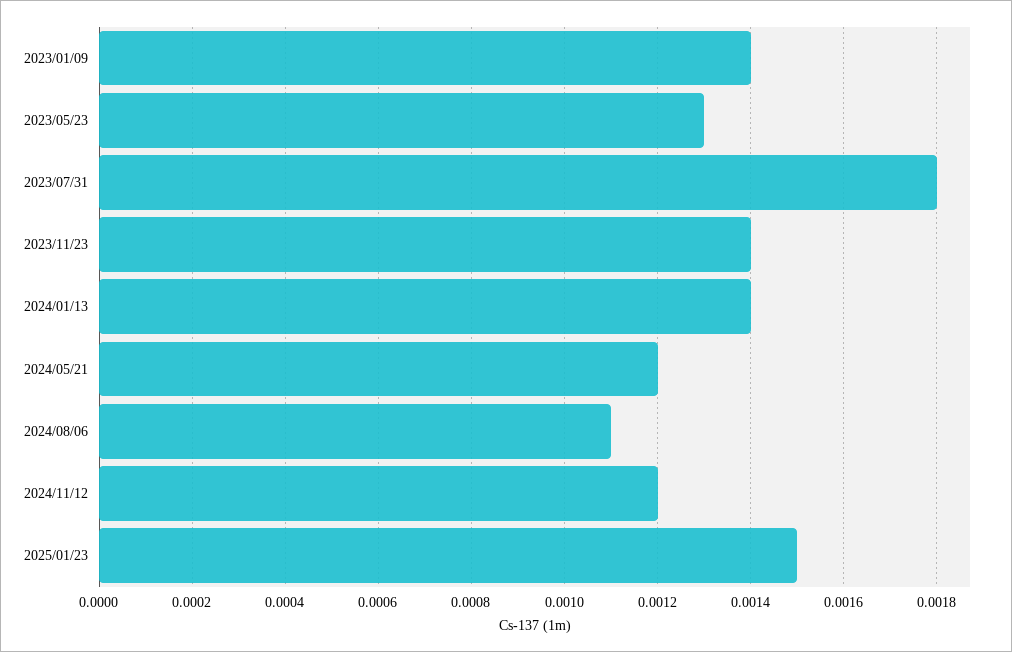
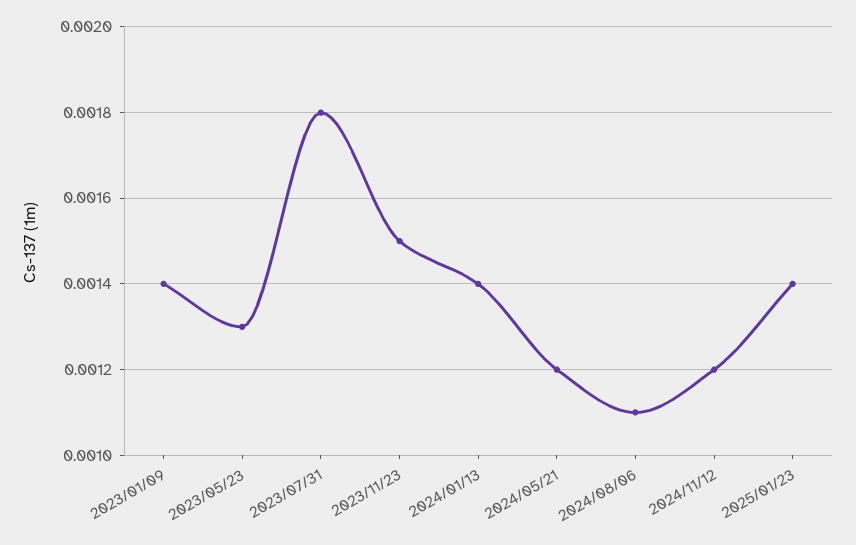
2023/11/23: 0.0014 -> 0.0015
2025/01/23: 0.0015 -> 0.0014

